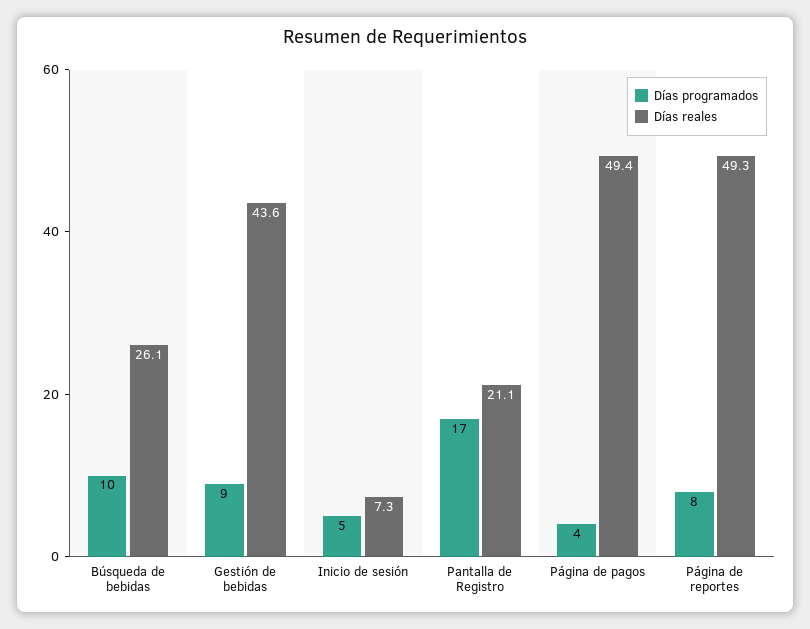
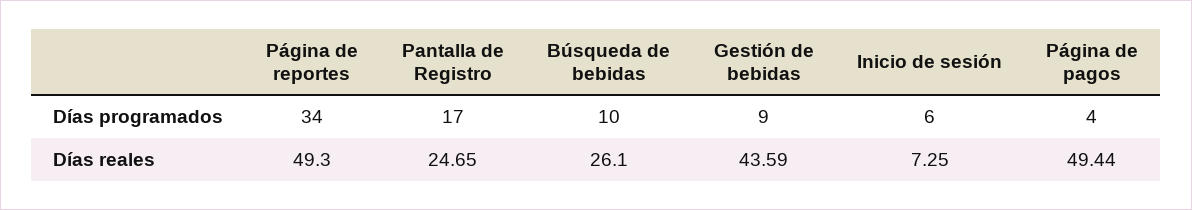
Días programados, Inicio de sesión: 5 -> 6
Días reales, Pantalla de Registro: 21.1 -> 24.65
Días programados, Página de reportes: 8 -> 34

